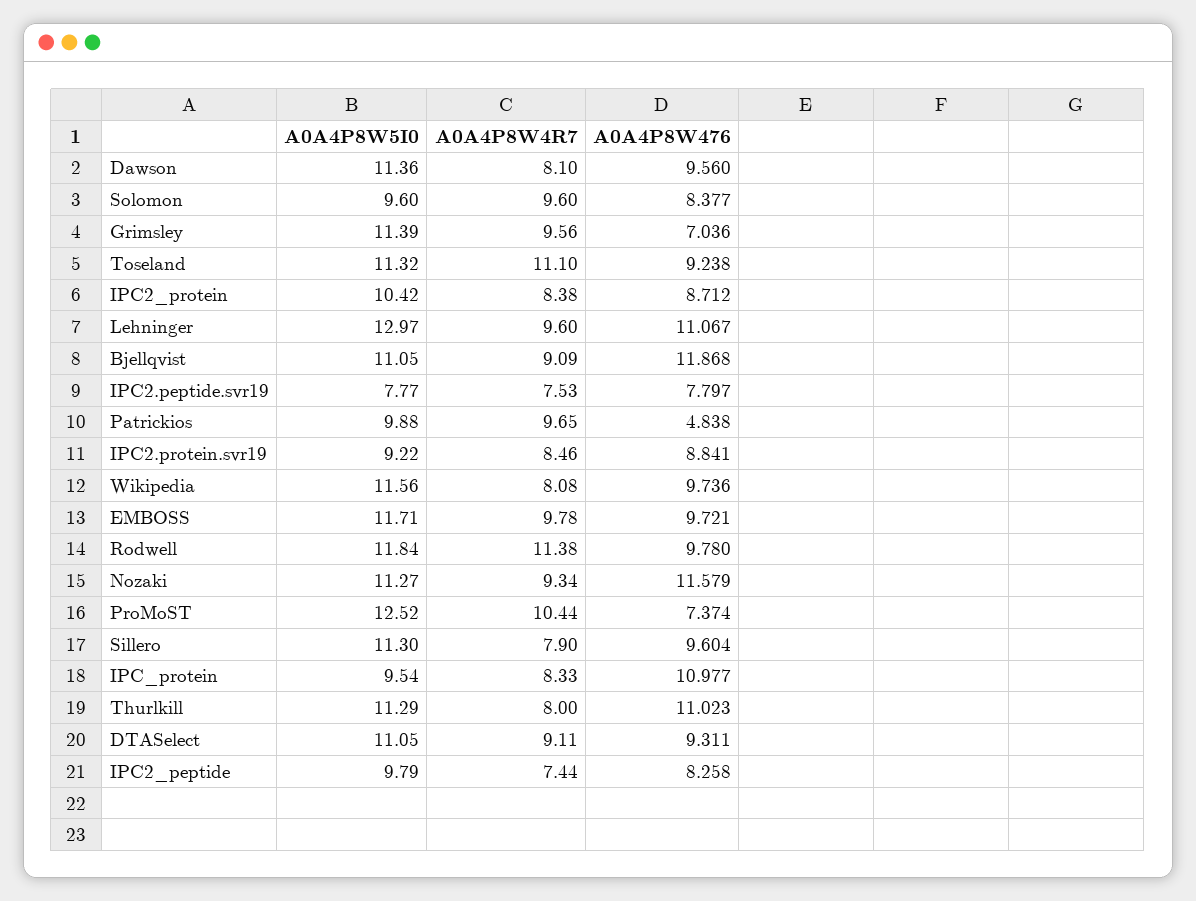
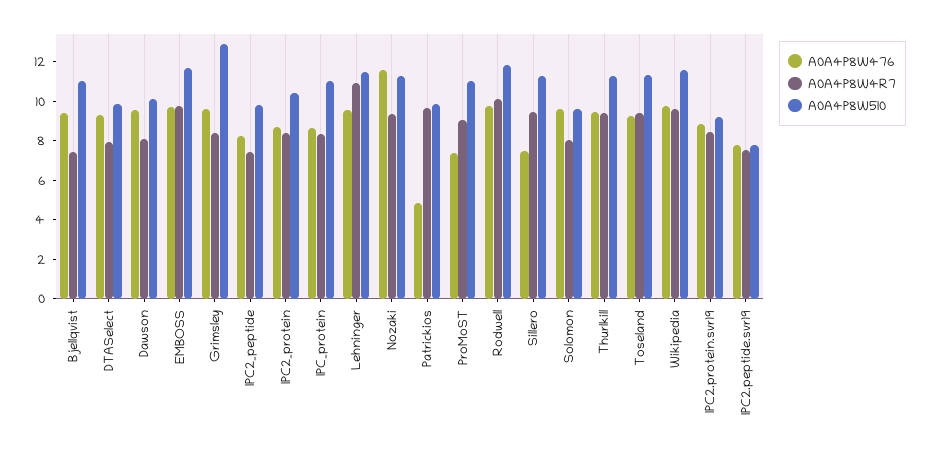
A0A4P8W5I0, Dawson: 11.36 -> 10
A0A4P8W4R7, Solomon: 9.6 -> 8
A0A4P8W476, Solomon: 8.377 -> 9.5
A0A4P8W5I0, Grimsley: 11.39 -> 13
A0A4P8W4R7, Grimsley: 9.56 -> 8.5
A0A4P8W476, Grimsley: 7.036 -> 9.5
A0A4P8W4R7, Toseland: 11.1 -> 9.5
A0A4P8W5I0, Lehninger: 12.97 -> 11.5
A0A4P8W4R7, Lehninger: 9.6 -> 11
A0A4P8W476, Lehninger: 11.067 -> 9.5
A0A4P8W4R7, Bjellqvist: 9.09 -> 7.5
A0A4P8W476, Bjellqvist: 11.868 -> 9.5
A0A4P8W4R7, Wikipedia: 8.08 -> 9.5
A0A4P8W4R7, Rodwell: 11.38 -> 10
A0A4P8W5I0, ProMoST: 12.52 -> 11
A0A4P8W4R7, ProMoST: 10.44 -> 9
A0A4P8W4R7, Sillero: 7.9 -> 9.5
A0A4P8W476, Sillero: 9.604 -> 7.5
A0A4P8W5I0, IPC_protein: 9.54 -> 11
A0A4P8W476, IPC_protein: 10.977 -> 8.5
A0A4P8W4R7, Thurlkill: 8 -> 9.5
A0A4P8W476, Thurlkill: 11.023 -> 9.5
A0A4P8W5I0, DTASelect: 11.05 -> 10
A0A4P8W4R7, DTASelect: 9.11 -> 8

